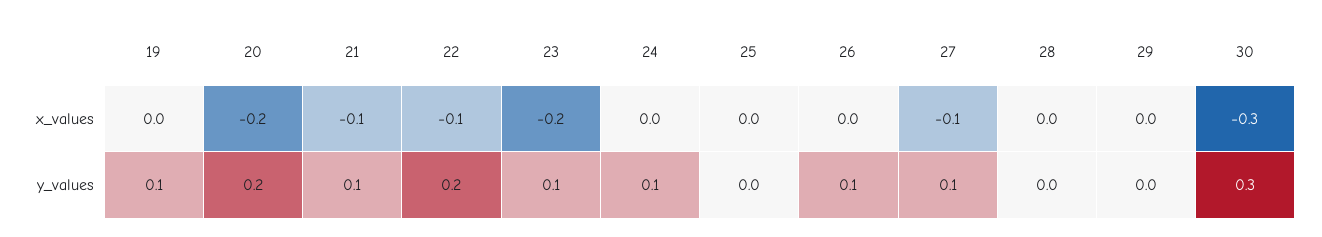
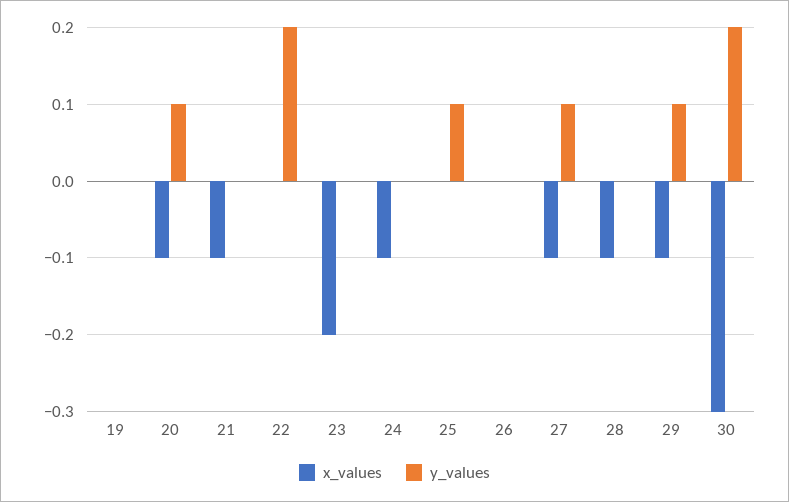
x_values, 20: -0.2 -> -0.1
x_values, 22: -0.1 -> 0
x_values, 24: 0 -> -0.1
x_values, 28: 0 -> -0.1
x_values, 29: 0 -> -0.1
y_values, 19: 0.1 -> 0
y_values, 20: 0.2 -> 0.1
y_values, 21: 0.1 -> 0
y_values, 23: 0.1 -> 0
y_values, 24: 0.1 -> 0
y_values, 25: 0 -> 0.1
y_values, 26: 0.1 -> 0
y_values, 29: 0 -> 0.1
y_values, 30: 0.3 -> 0.2

